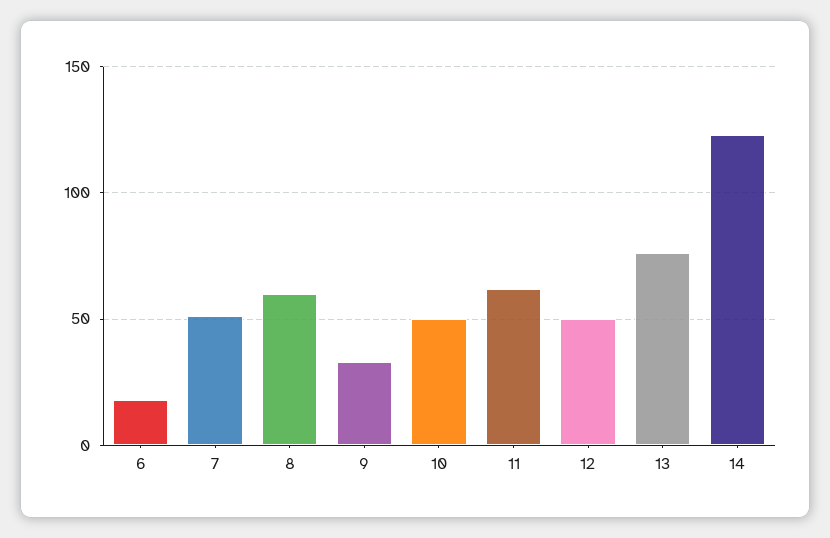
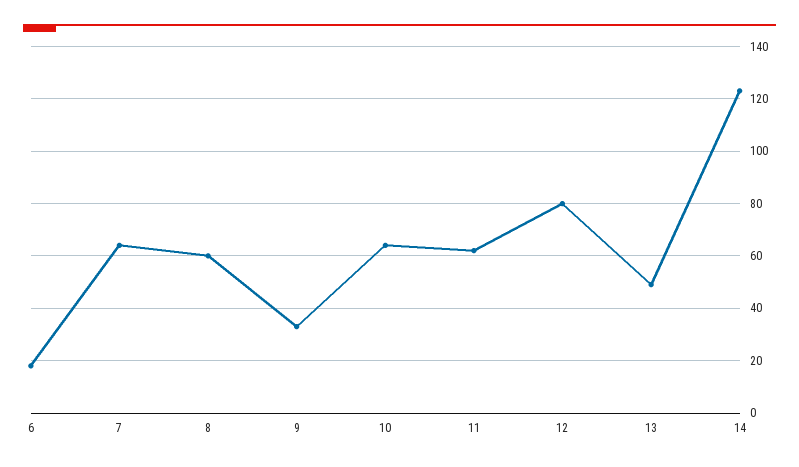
7: 50 -> 65
10: 50 -> 65
12: 50 -> 80
13: 75 -> 50

